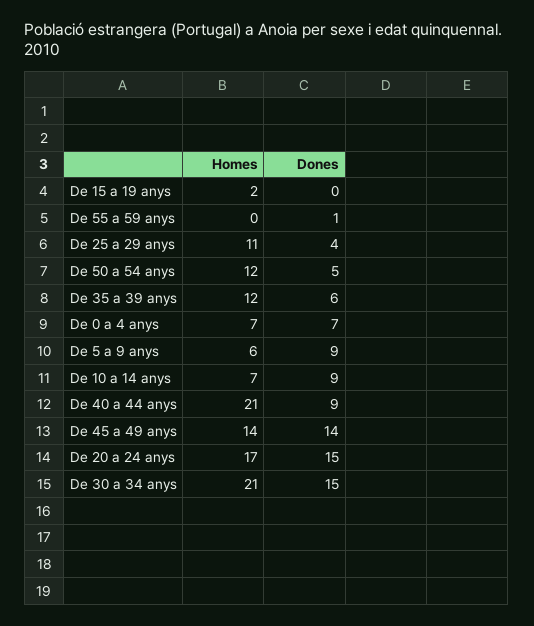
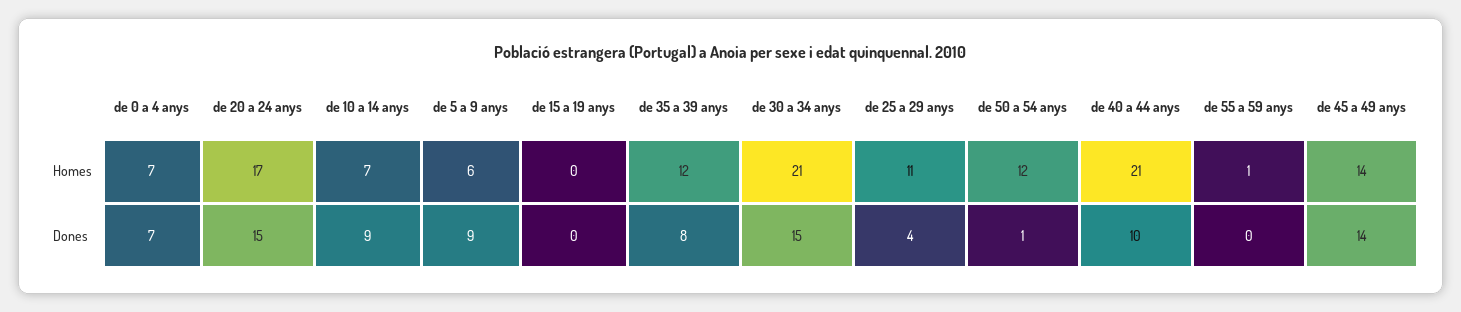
Homes, De 15 a 19 anys: 2 -> 0
Homes, De 55 a 59 anys: 0 -> 1
Dones, De 55 a 59 anys: 1 -> 0
Dones, De 50 a 54 anys: 5 -> 1
Dones, De 35 a 39 anys: 6 -> 8
Dones, De 40 a 44 anys: 9 -> 10

